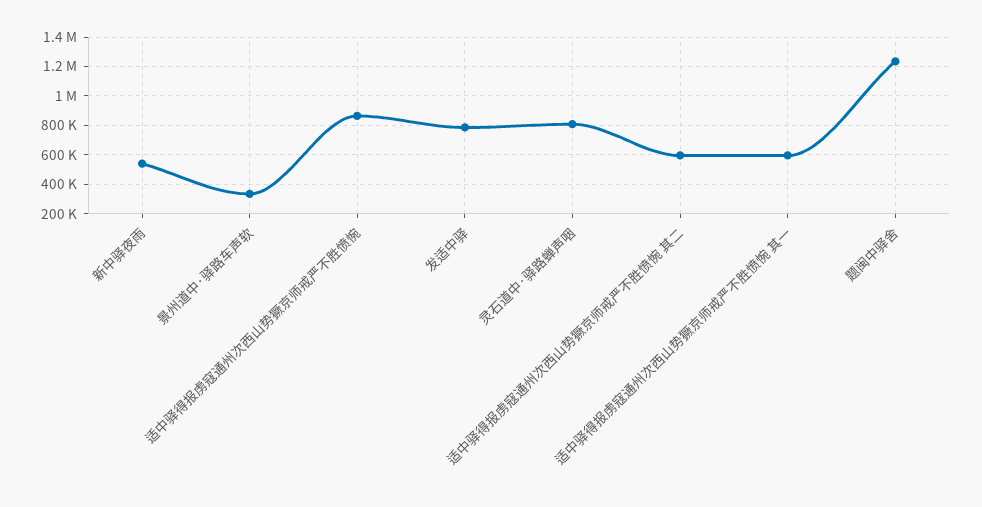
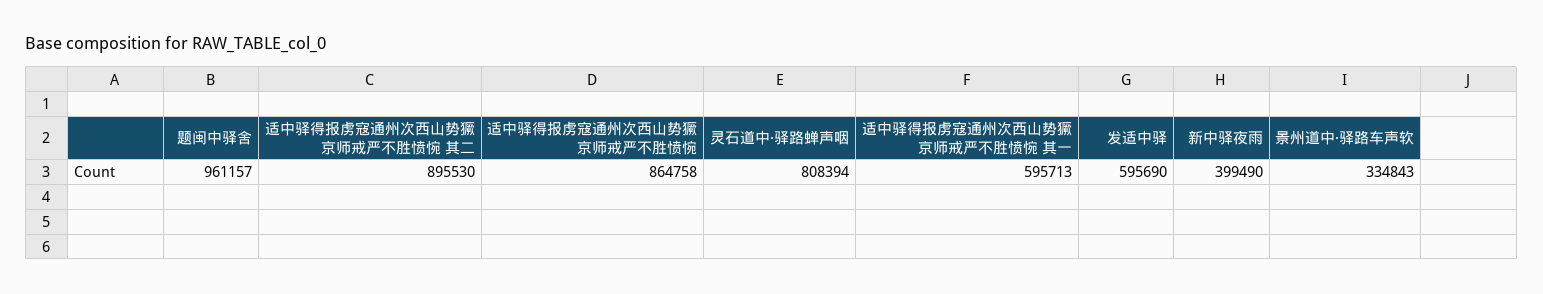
新中驿夜雨: 550000 -> 399490
发适中驿: 800000 -> 595690
适中驿得报虏寇通州次西山势獗京师戒严不胜愤惋 其二: 600000 -> 895530
题闽中驿舍: 1250000 -> 961157

